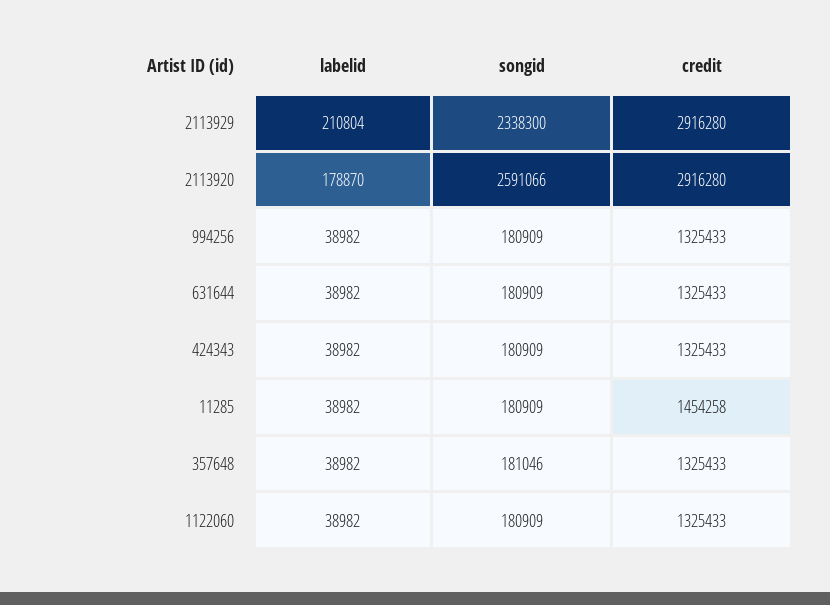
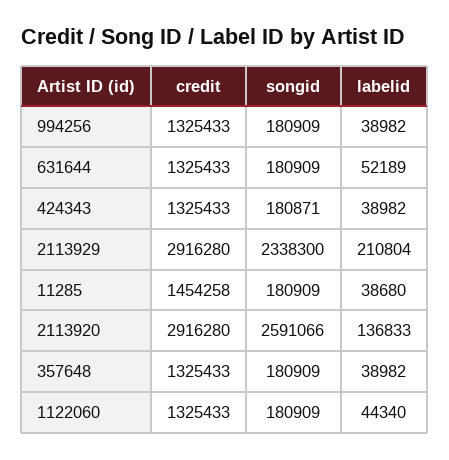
labelid, 2113920: 178870 -> 136833
labelid, 631644: 38982 -> 52189
songid, 424343: 180909 -> 180871
labelid, 11285: 38982 -> 38680
songid, 357648: 181046 -> 180909
labelid, 1122060: 38982 -> 44340

